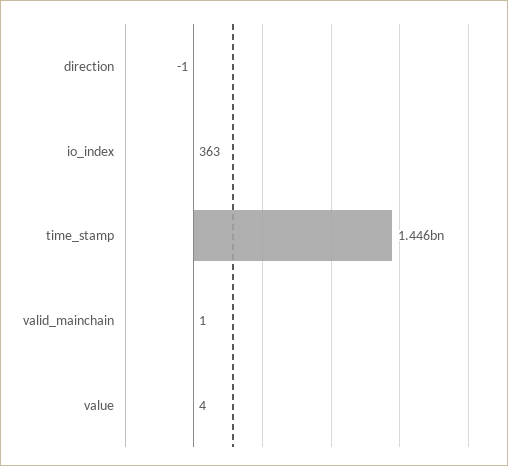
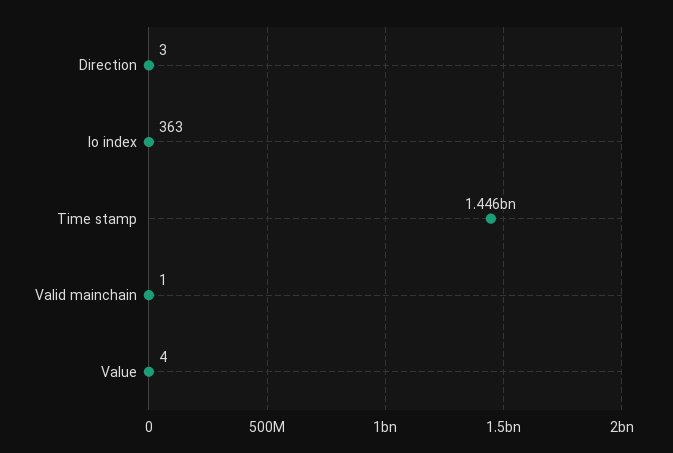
direction: -1 -> 3

